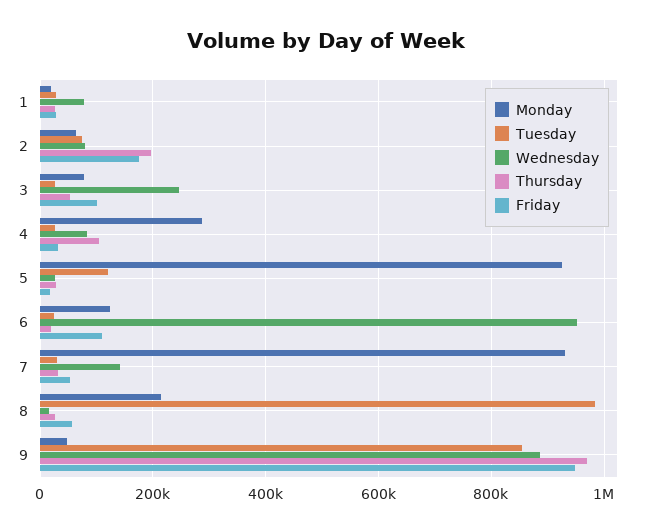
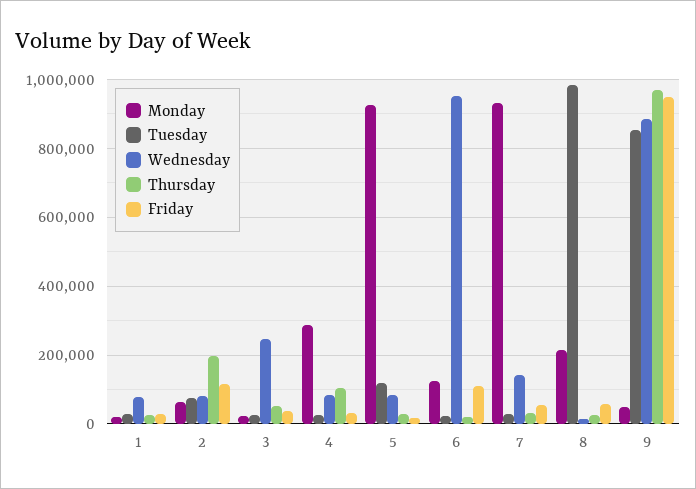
Friday, 2: 180000 -> 120000
Monday, 3: 80000 -> 20000
Friday, 3: 100000 -> 40000
Wednesday, 5: 20000 -> 80000

